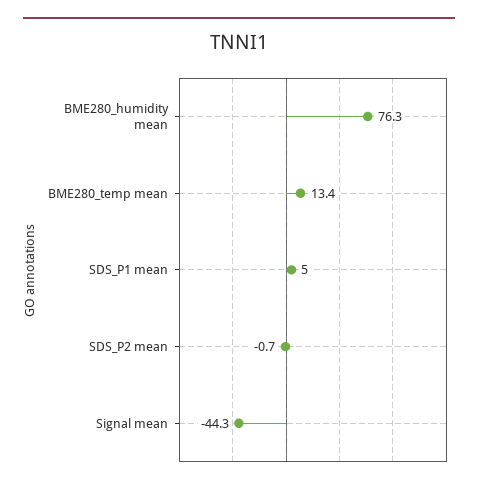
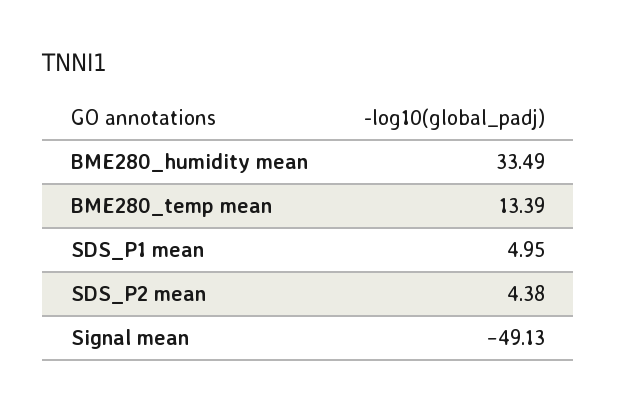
BME280_humidity mean: 76.3 -> 33.49
SDS_P2 mean: -0.7 -> 4.38
Signal mean: -44.3 -> -49.13

